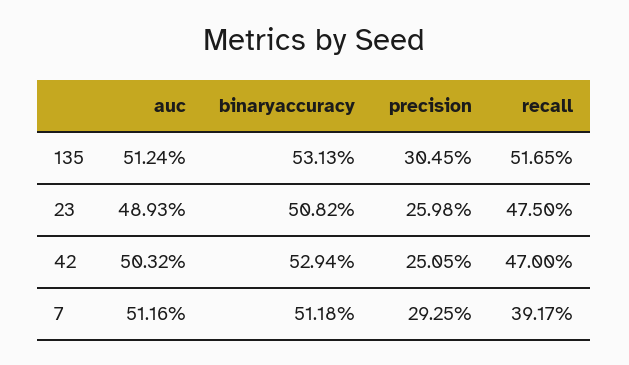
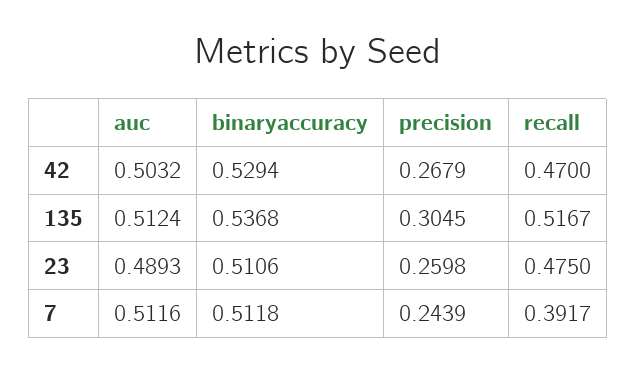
binaryaccuracy, 135: 0.5313 -> 0.5368
recall, 135: 0.5165 -> 0.5167
binaryaccuracy, 23: 0.5082 -> 0.5106
precision, 42: 0.2505 -> 0.2679
precision, 7: 0.2925 -> 0.2439

